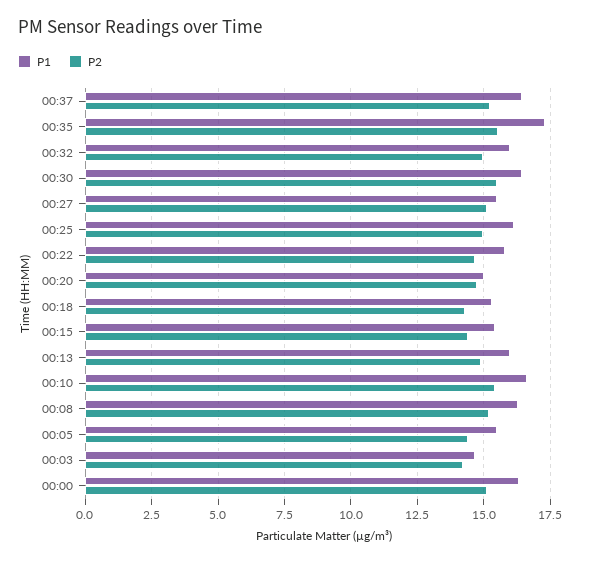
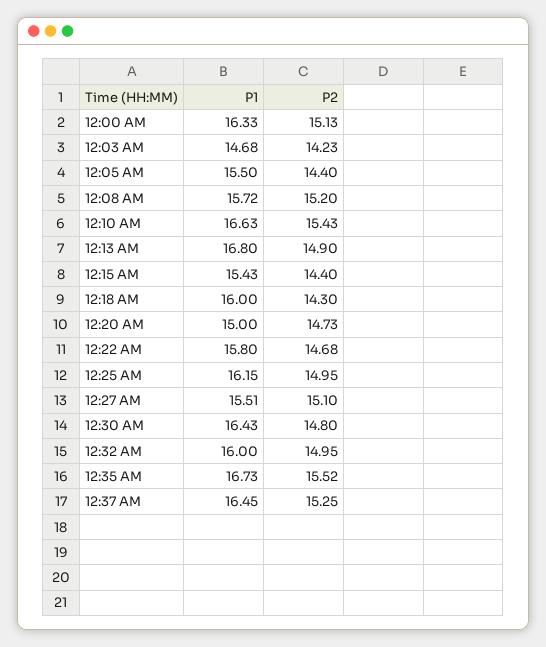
P1, 00:35: 17.25 -> 16.73
P2, 00:30: 15.5 -> 14.8
P1, 00:18: 15.25 -> 16
P1, 00:13: 16 -> 16.8
P1, 00:08: 16.25 -> 15.72

